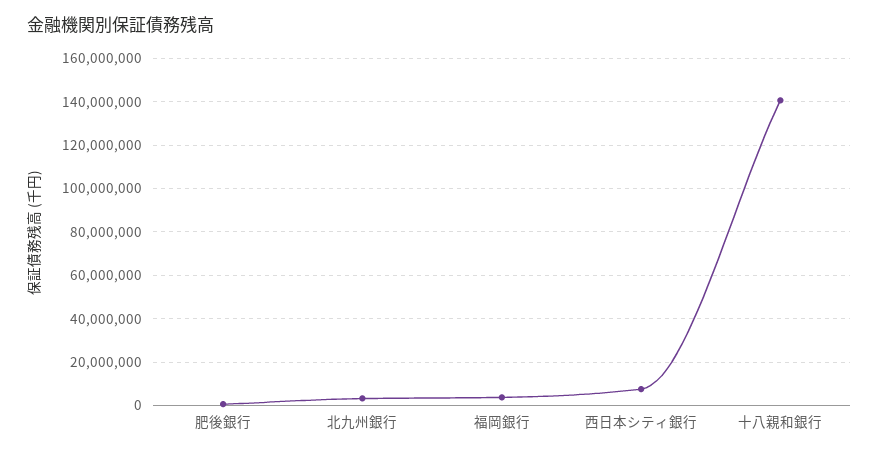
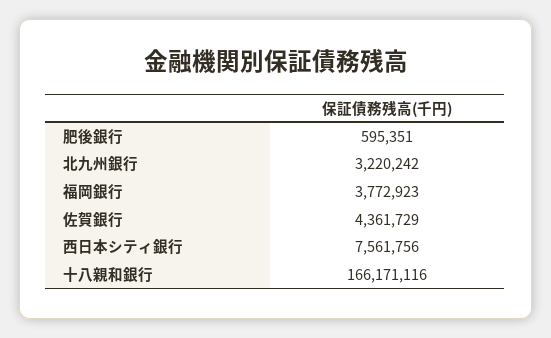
十八親和銀行: 140000000 -> 166171116
佐賀銀行: none -> 4361729

